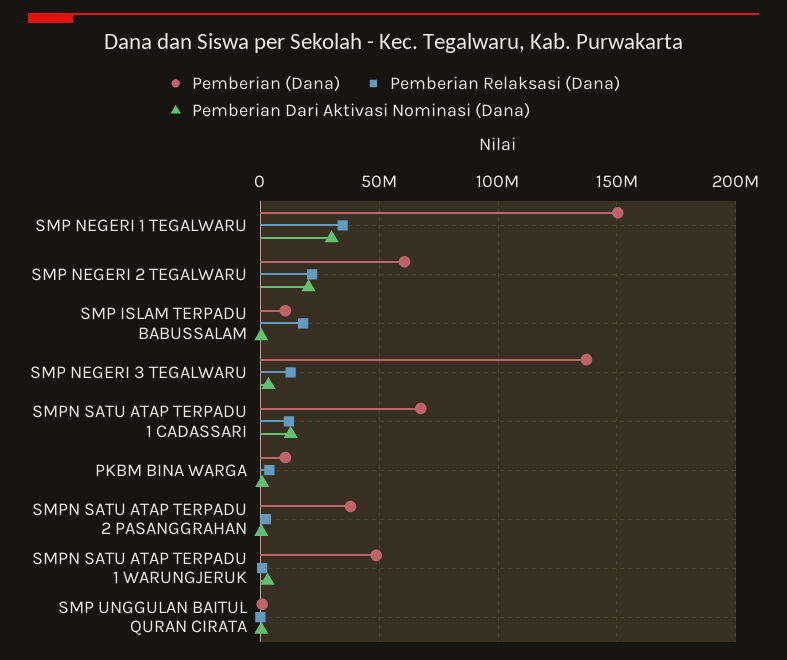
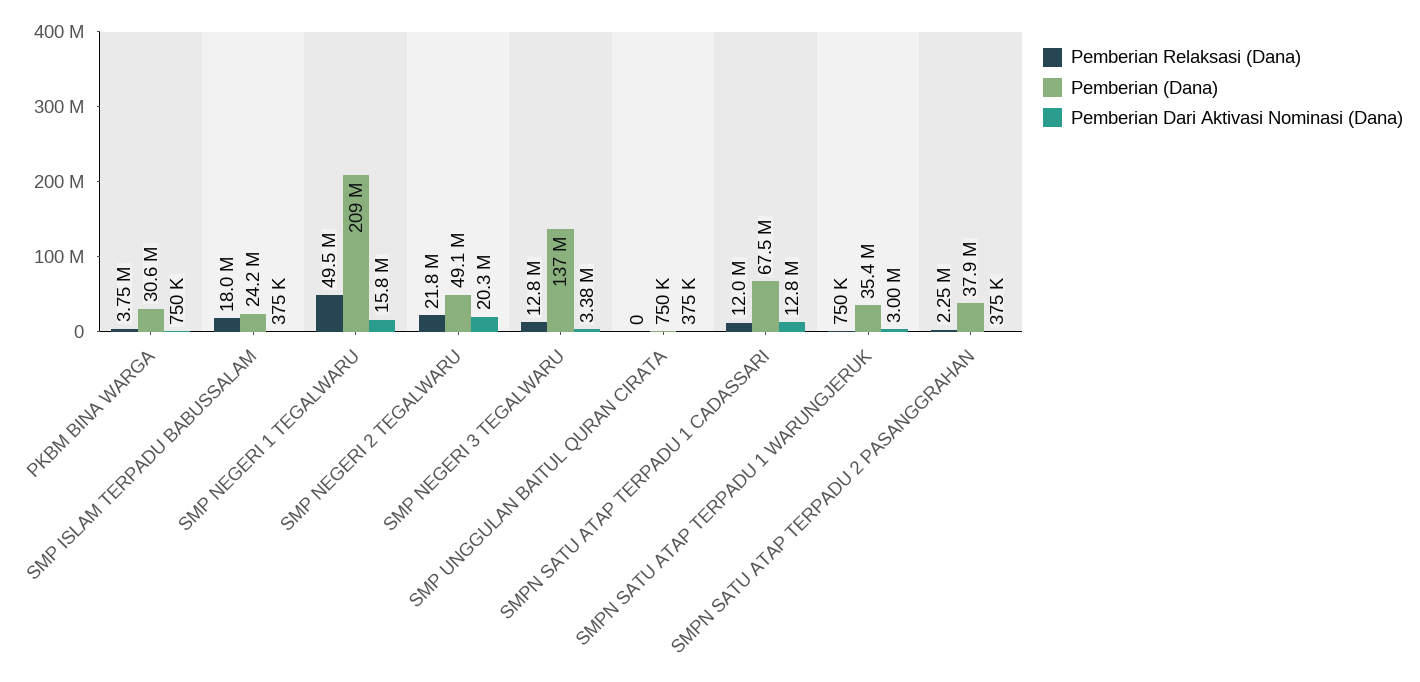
Pemberian (Dana), SMP NEGERI 1 TEGALWARU: 150000000 -> 209000000
Pemberian Relaksasi (Dana), SMP NEGERI 1 TEGALWARU: 35000000 -> 49500000
Pemberian Dari Aktivasi Nominasi (Dana), SMP NEGERI 1 TEGALWARU: 30000000 -> 15800000
Pemberian (Dana), SMP NEGERI 2 TEGALWARU: 60000000 -> 49100000
Pemberian (Dana), SMP ISLAM TERPADU BABUSSALAM: 10000000 -> 24200000
Pemberian (Dana), PKBM BINA WARGA: 10000000 -> 30600000
Pemberian (Dana), SMPN SATU ATAP TERPADU 1 WARUNGJERUK: 50000000 -> 35400000

